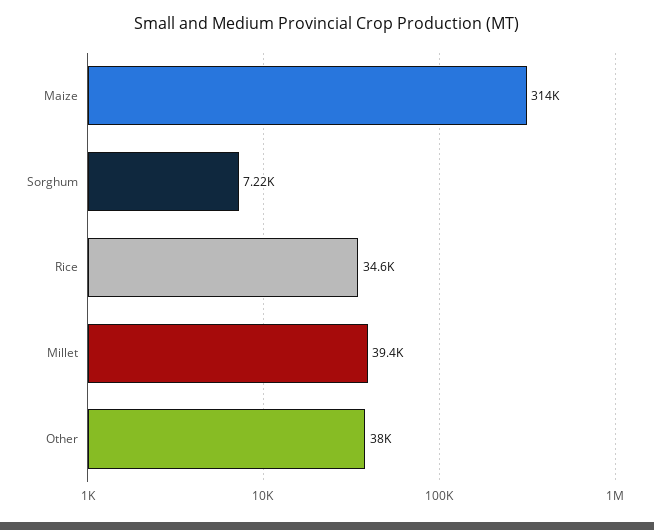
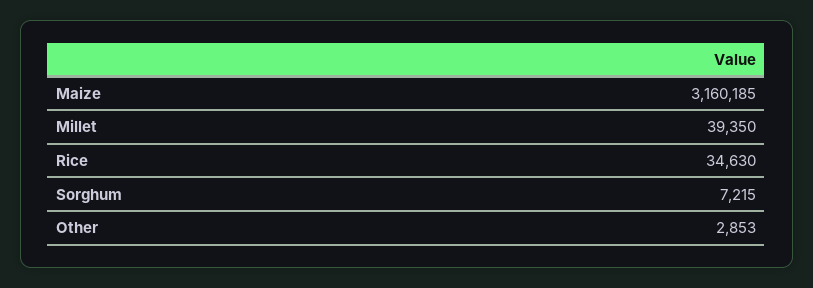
Maize: 314000 -> 3160185
Other: 38000 -> 2853

